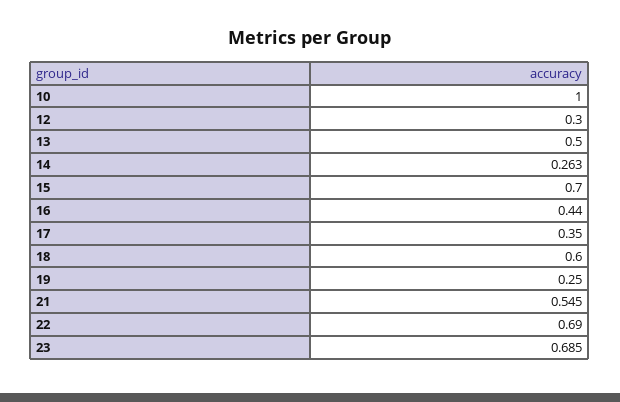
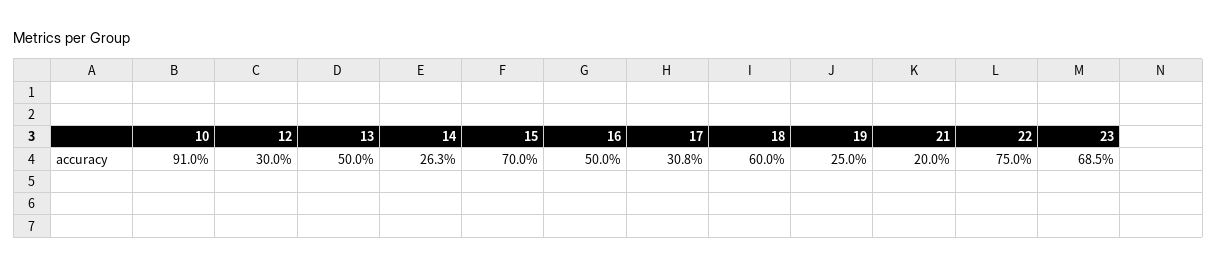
10: 1 -> 0.91
16: 0.44 -> 0.5
17: 0.35 -> 0.308
21: 0.545 -> 0.2
22: 0.69 -> 0.75

